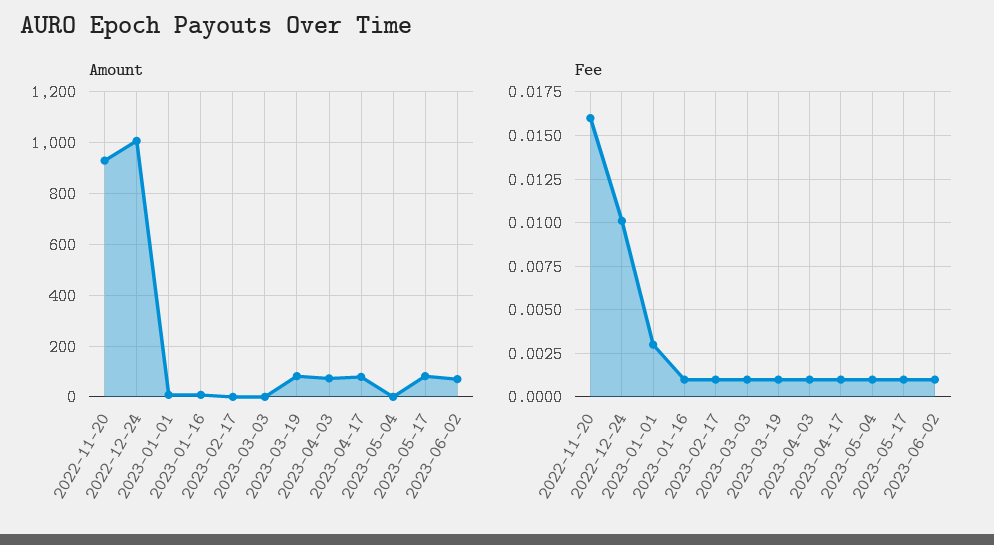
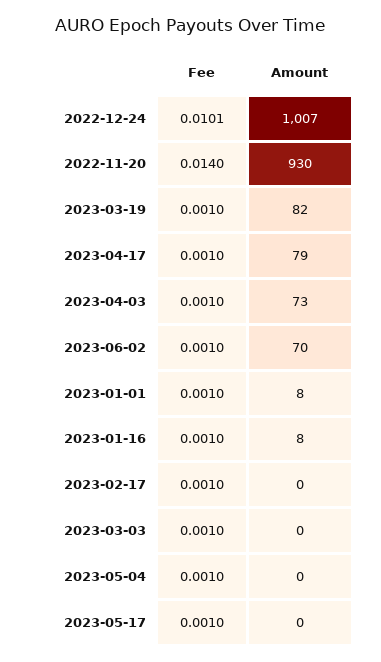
Amount, 2023-05-17: 75 -> 0
Fee, 2022-11-20: 0.016 -> 0.014
Fee, 2023-01-01: 0.003 -> 0.001

